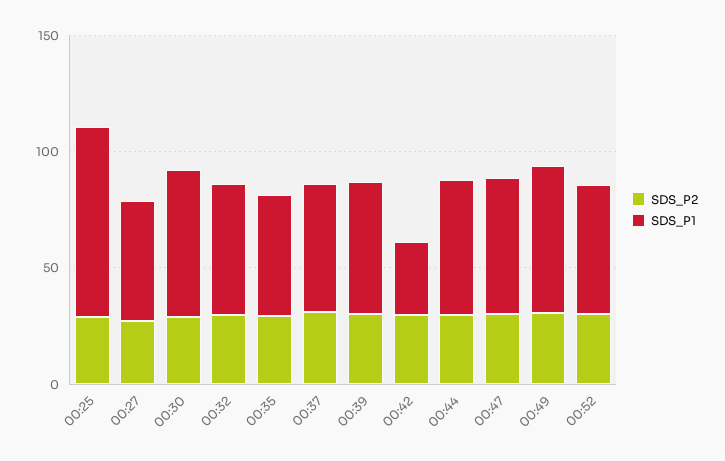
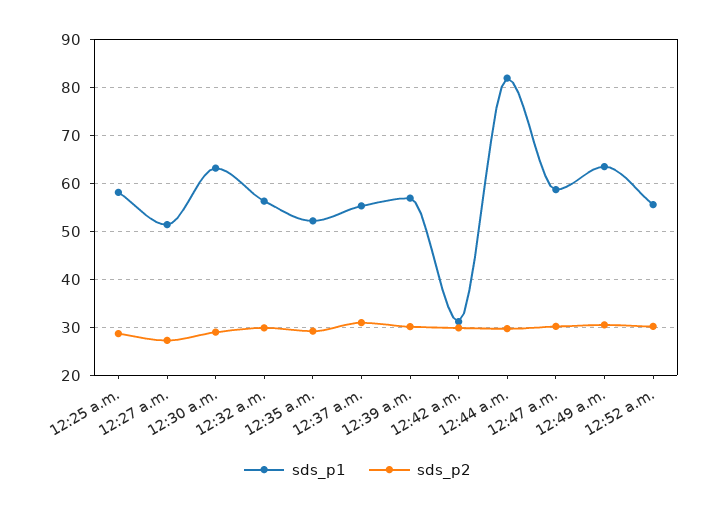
SDS_P1, 00:25: 80 -> 58
SDS_P1, 00:44: 60 -> 82

